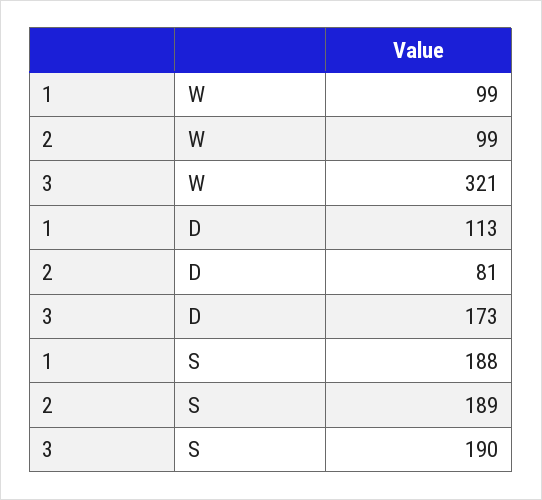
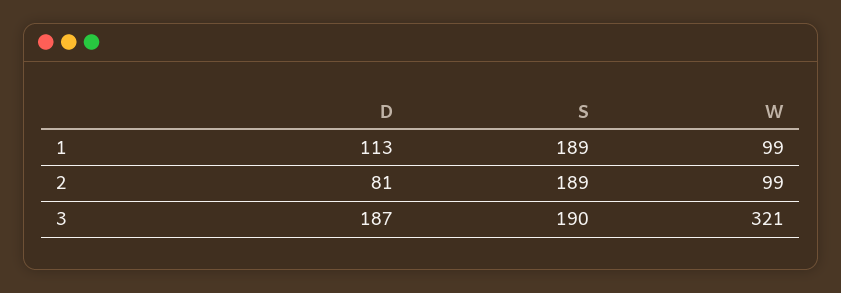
3, D: 173 -> 187
1, S: 188 -> 189

